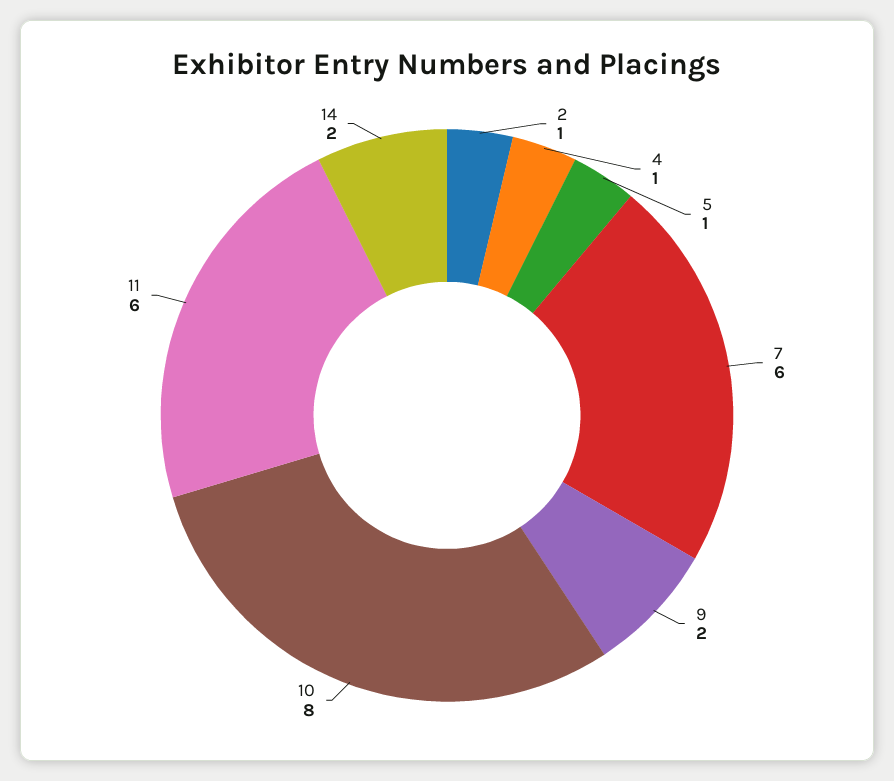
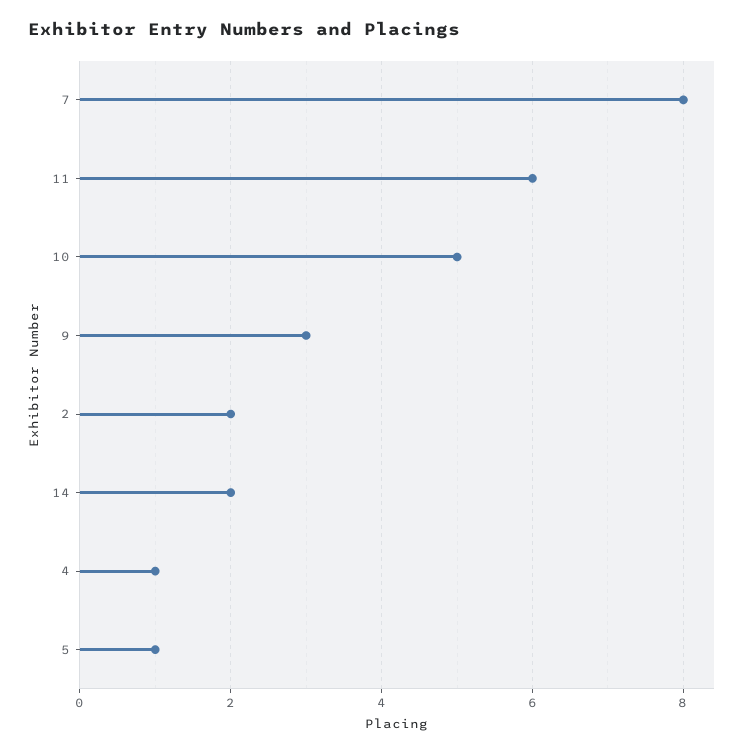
2: 1 -> 2
7: 6 -> 8
9: 2 -> 3
10: 8 -> 5

